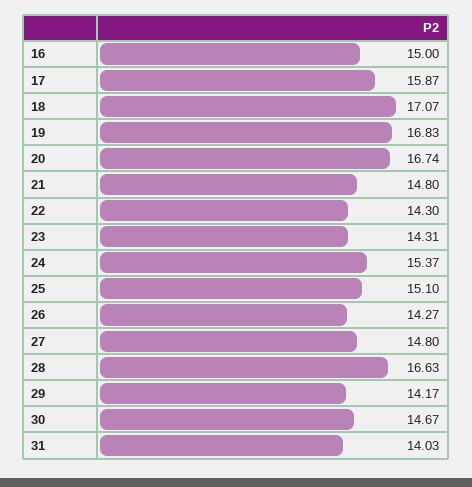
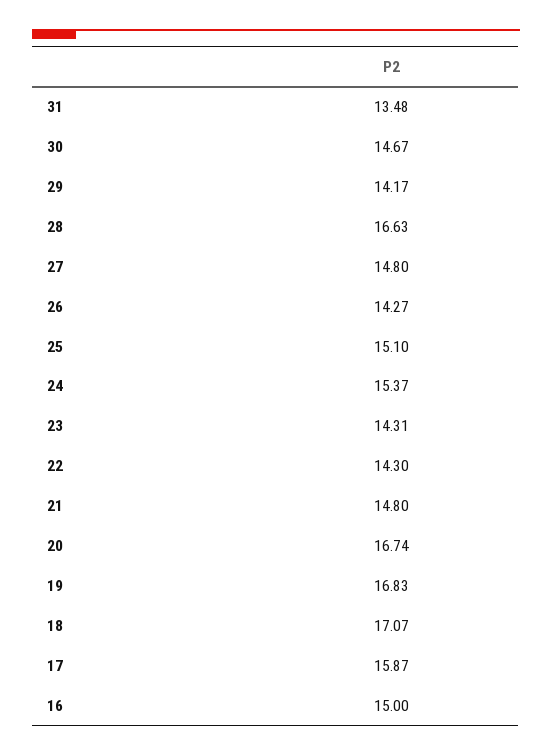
31: 14.03 -> 13.48

